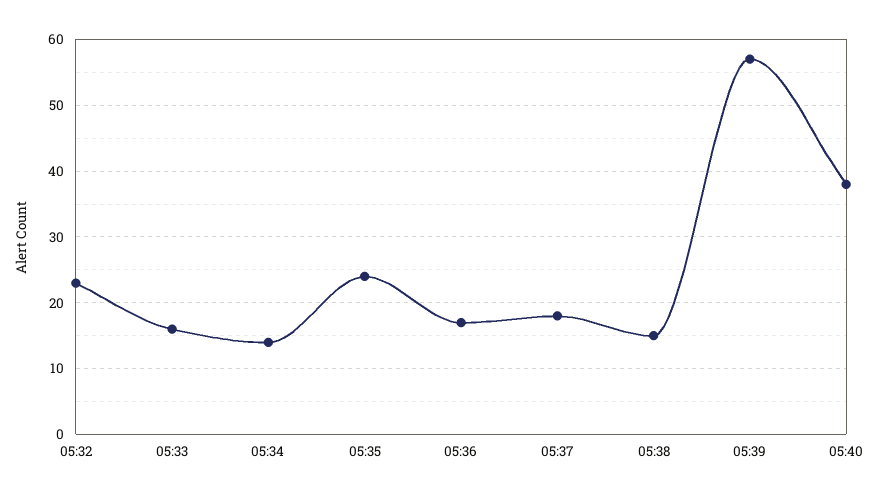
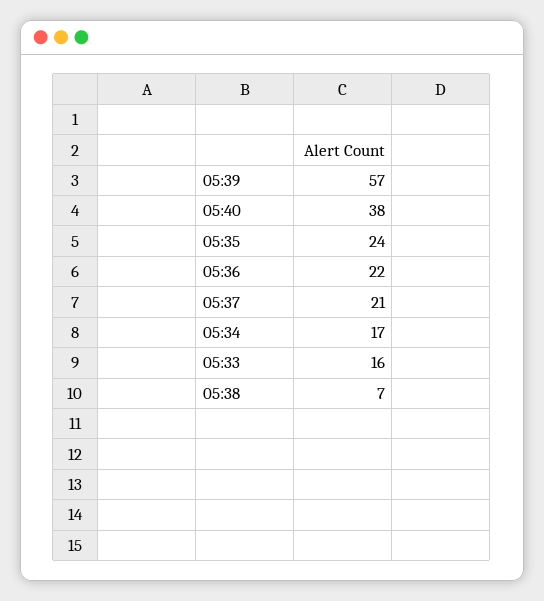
05:32: 23 -> none
05:34: 14 -> 17
05:36: 17 -> 22
05:37: 18 -> 21
05:38: 15 -> 7

